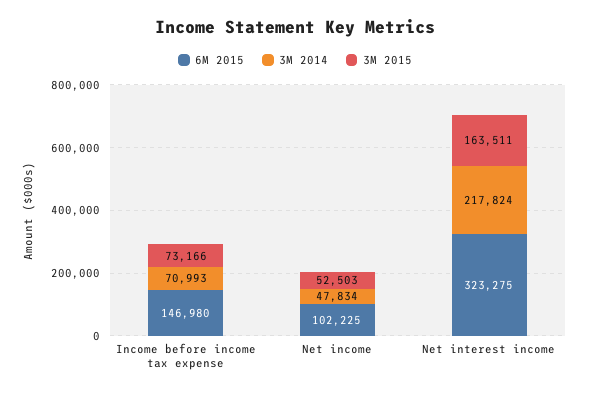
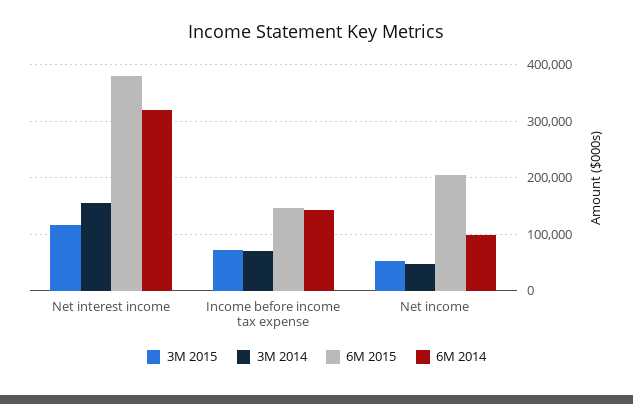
6M 2015, Net income: 102225 -> 200000
6M 2015, Net interest income: 323275 -> 380000
3M 2014, Net interest income: 217824 -> 160000
3M 2015, Net interest income: 163511 -> 120000
6M 2014, Net interest income: none -> 320000
6M 2014, Income before income tax expense: none -> 140000
6M 2014, Net income: none -> 100000

